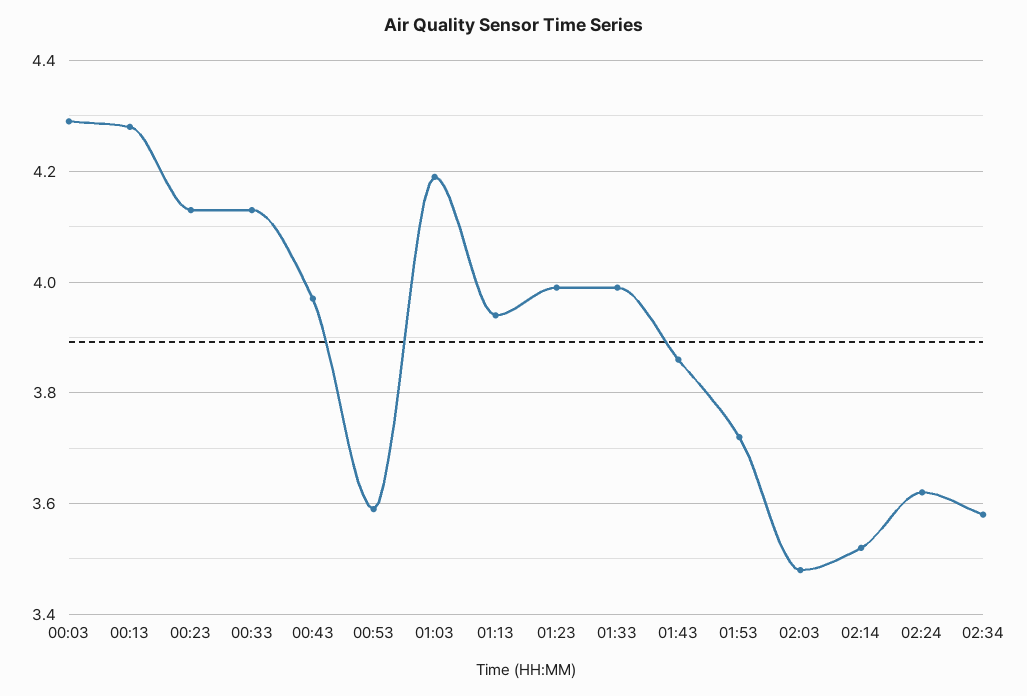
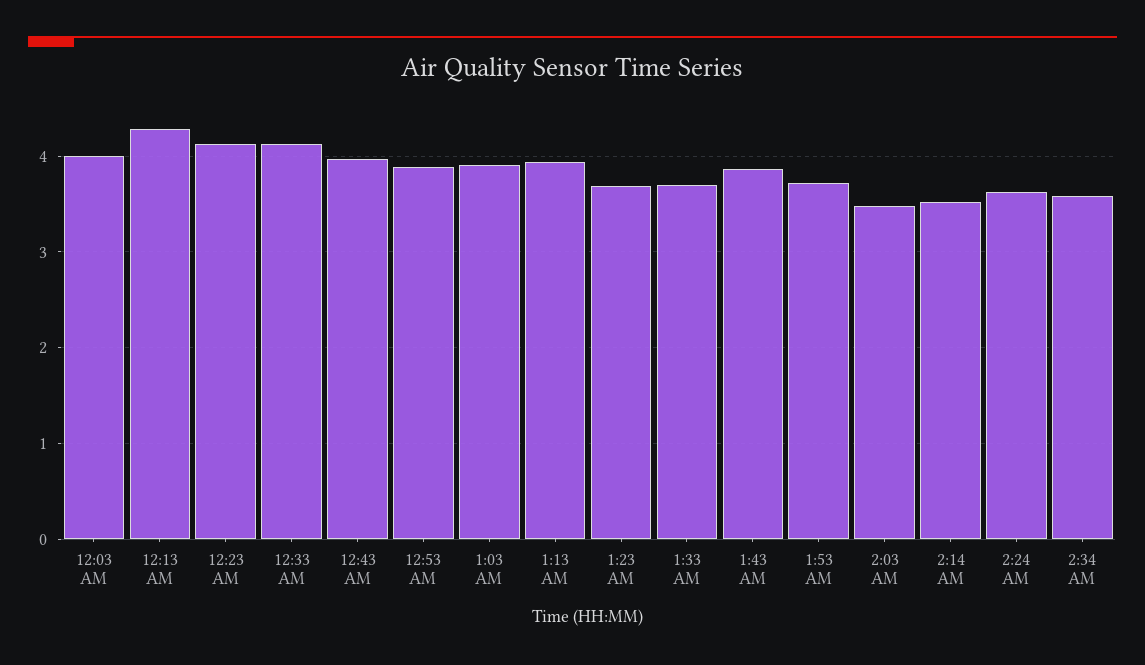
00:03: 4.3 -> 4
00:53: 3.6 -> 3.9
01:03: 4.2 -> 3.9
01:23: 4 -> 3.7
01:33: 4 -> 3.7

